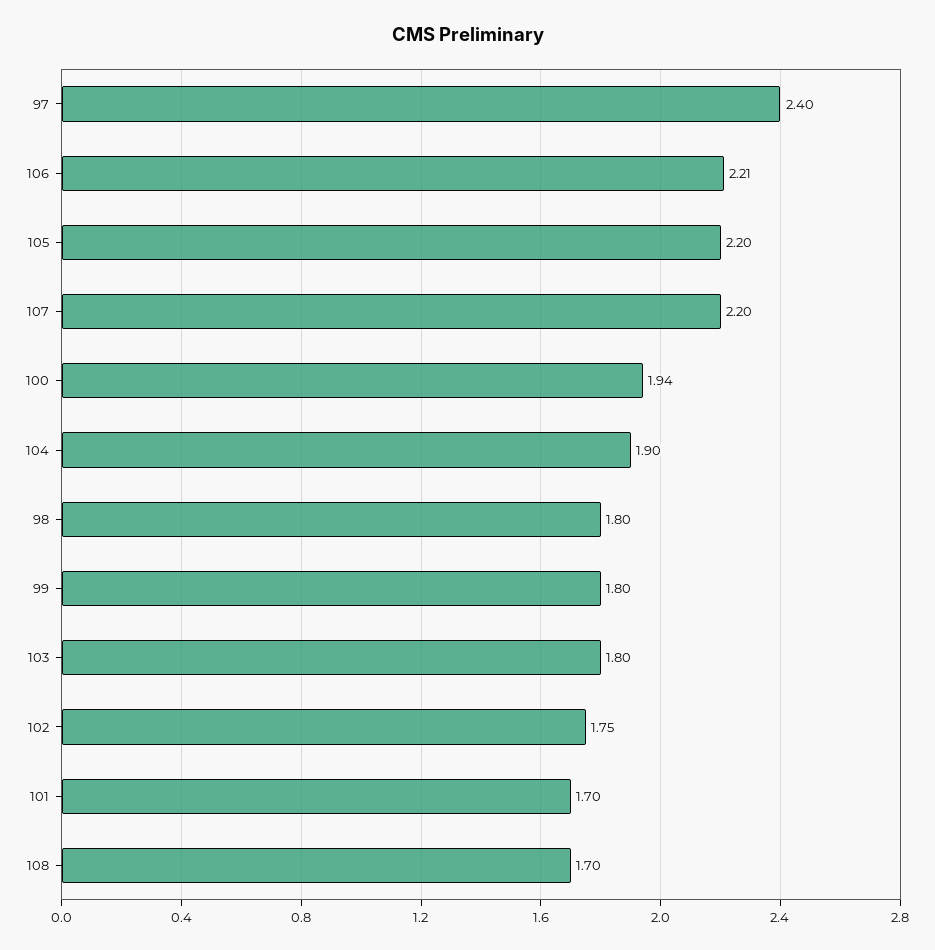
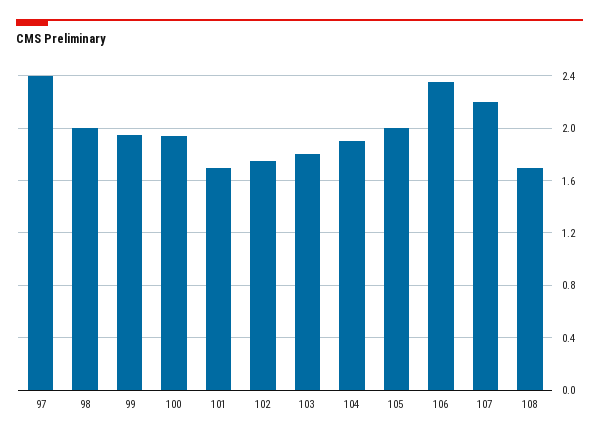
106: 2.21 -> 2.35
105: 2.2 -> 2
98: 1.8 -> 2
99: 1.8 -> 1.95

